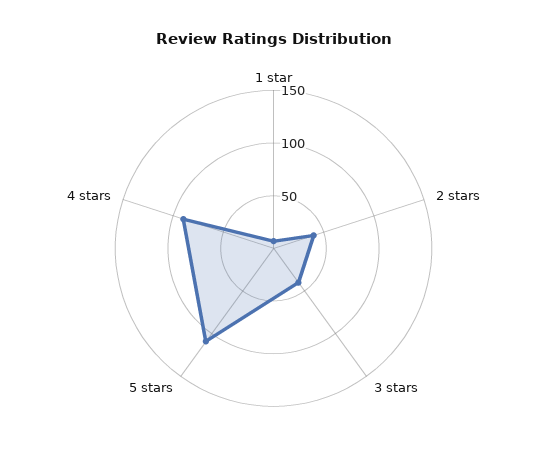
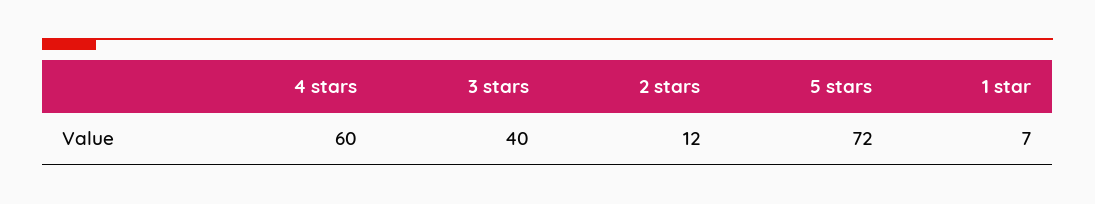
2 stars: 40 -> 12
5 stars: 110 -> 72
4 stars: 90 -> 60

